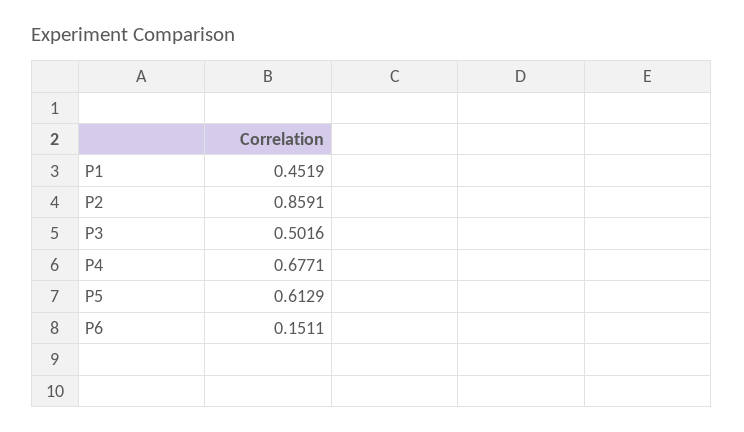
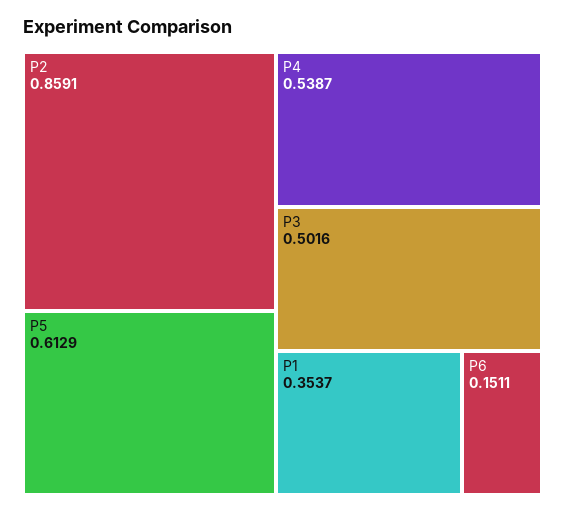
P1: 0.4519 -> 0.3537
P4: 0.6771 -> 0.5387

